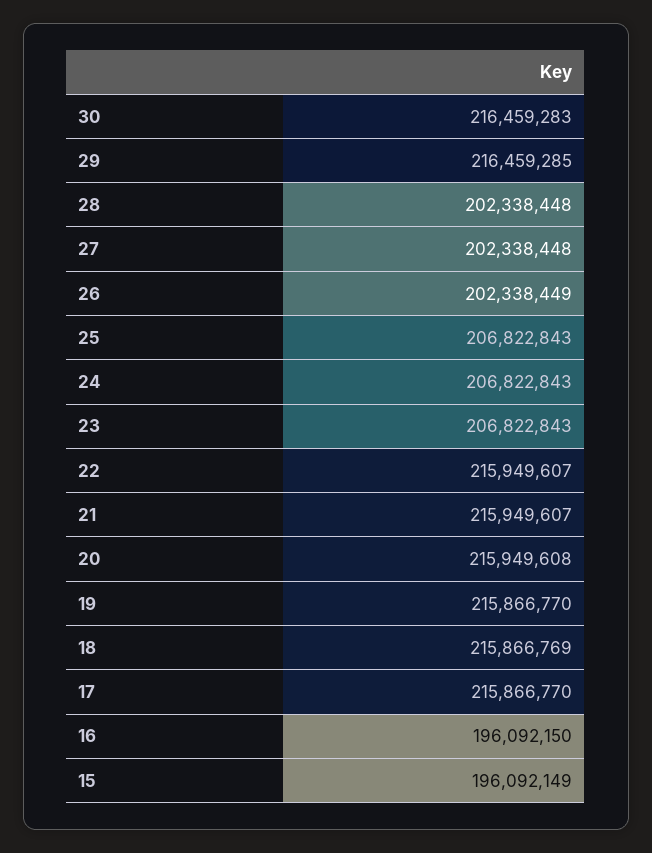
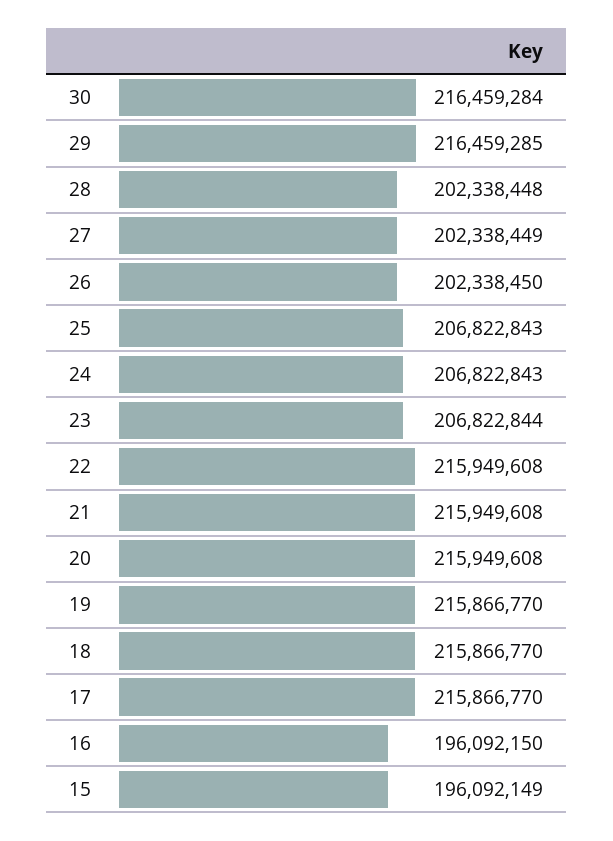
30: 216459283 -> 216459284
27: 202338448 -> 202338449
26: 202338449 -> 202338450
23: 206822843 -> 206822844
22: 215949607 -> 215949608
21: 215949607 -> 215949608
18: 215866769 -> 215866770

